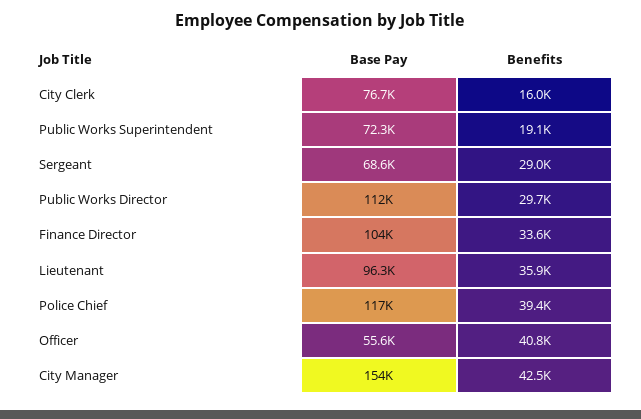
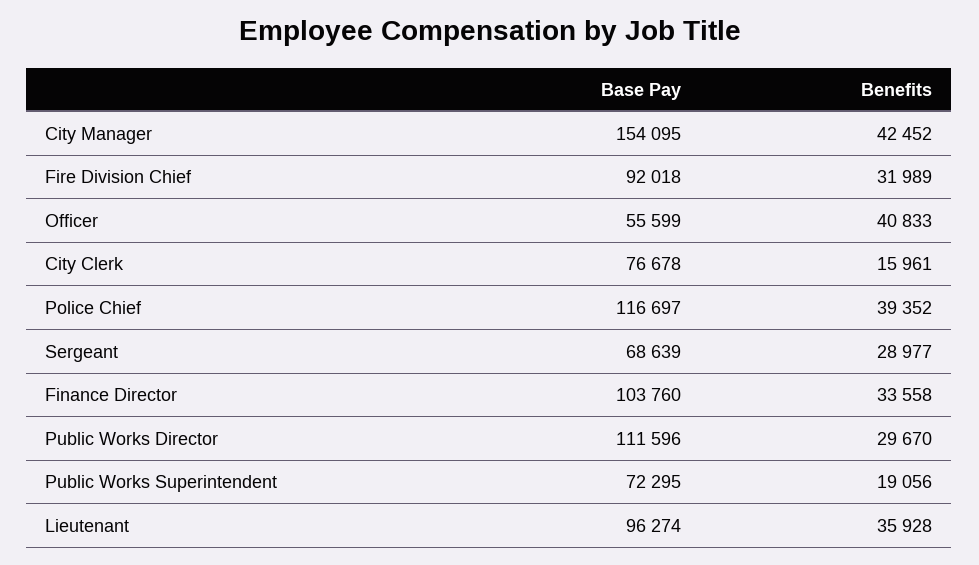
Base Pay, Fire Division Chief: none -> 92018
Benefits, Fire Division Chief: none -> 31989

